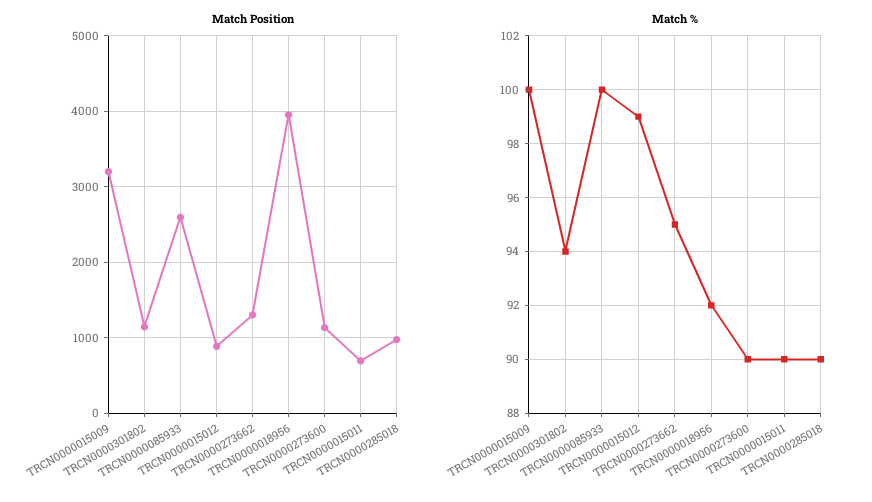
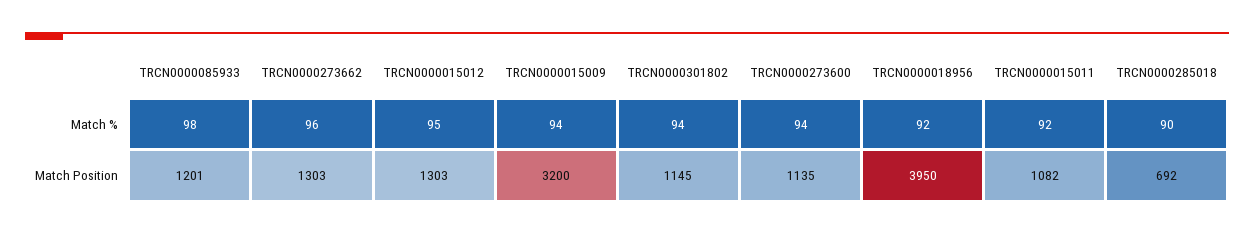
Match Position, TRCN0000085933: 2600 -> 1201
Match Position, TRCN0000015012: 900 -> 1303
Match Position, TRCN0000015011: 700 -> 1082
Match Position, TRCN0000285018: 1000 -> 692
Match %, TRCN0000015009: 100 -> 94
Match %, TRCN0000085933: 100 -> 98
Match %, TRCN0000015012: 99 -> 95
Match %, TRCN0000273662: 95 -> 96
Match %, TRCN0000273600: 90 -> 94
Match %, TRCN0000015011: 90 -> 92

